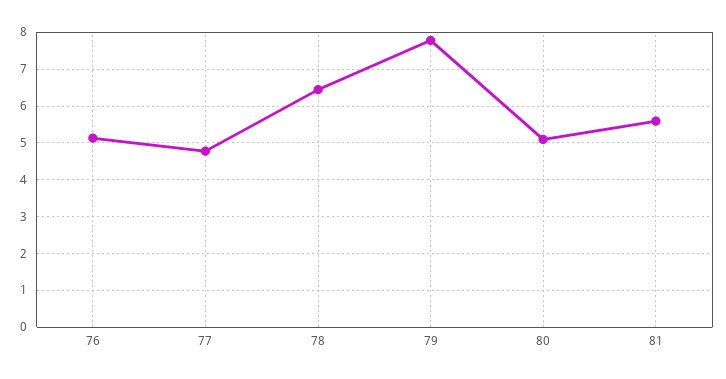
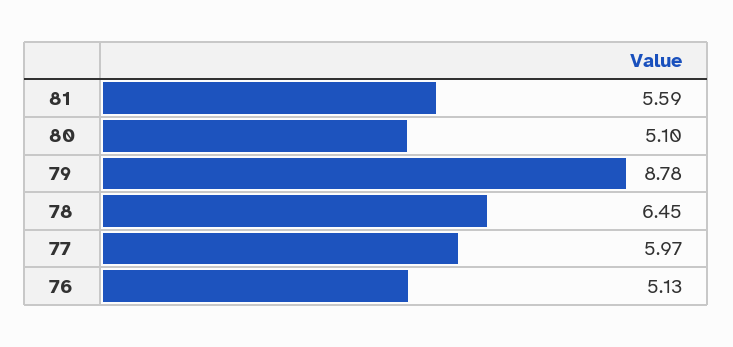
77: 4.8 -> 5.97
79: 7.8 -> 8.78

